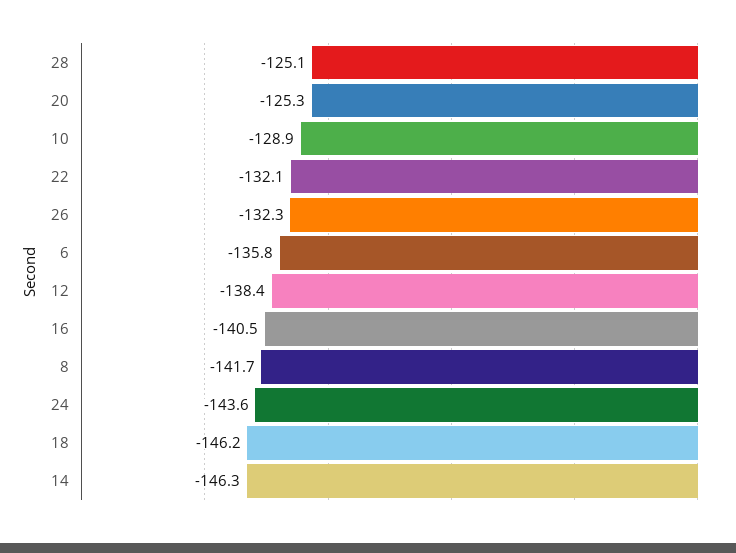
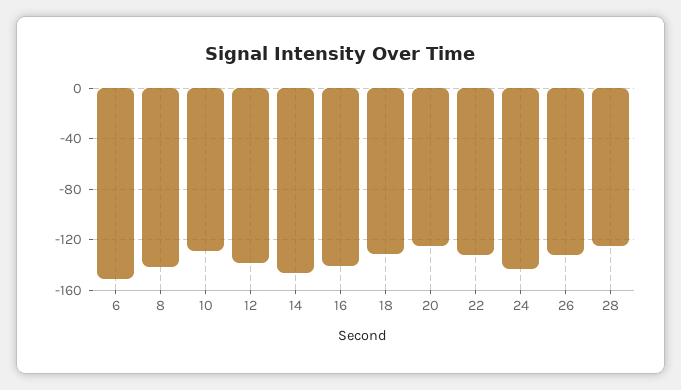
6: -135.8 -> -150
18: -146.2 -> -130

